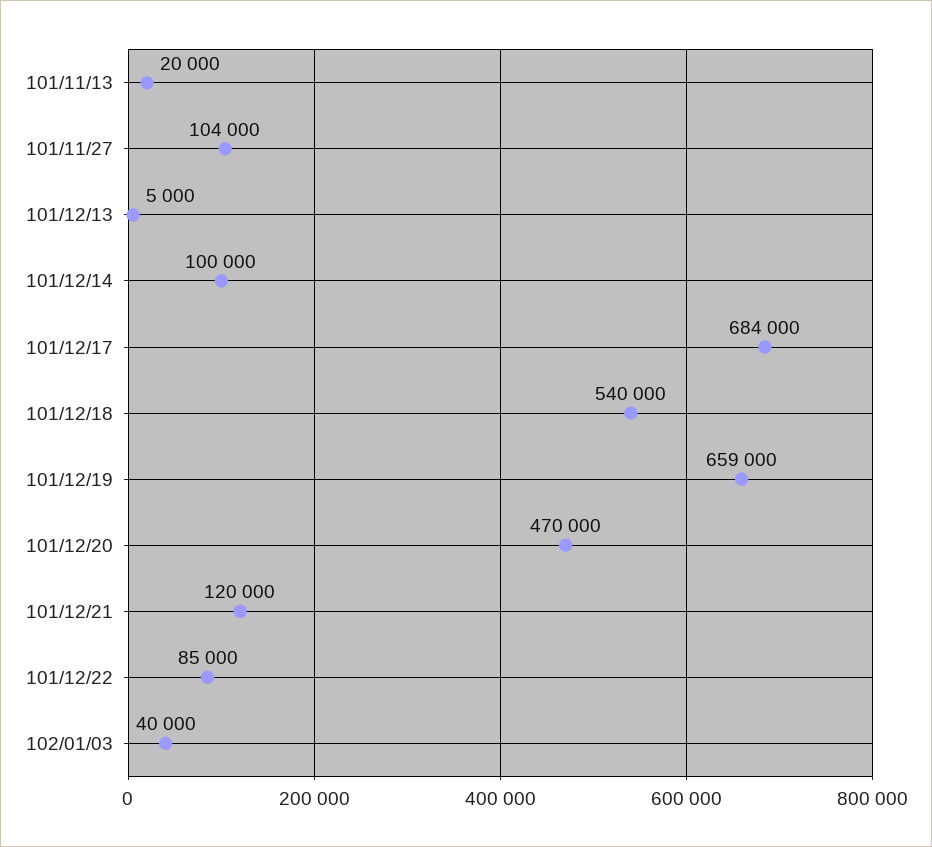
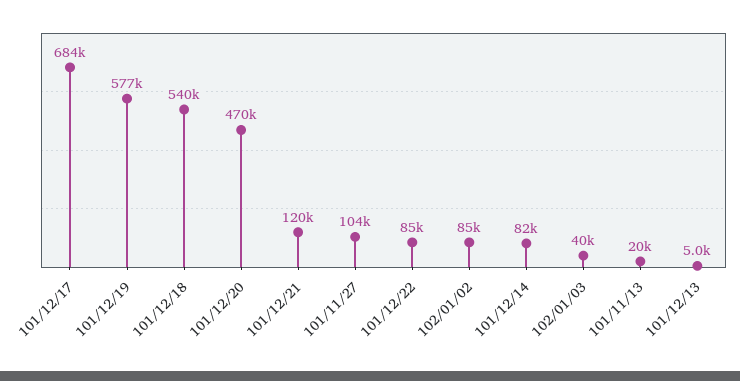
101/12/14: 100000 -> 82000
101/12/19: 659000 -> 577000
102/01/02: none -> 85000

